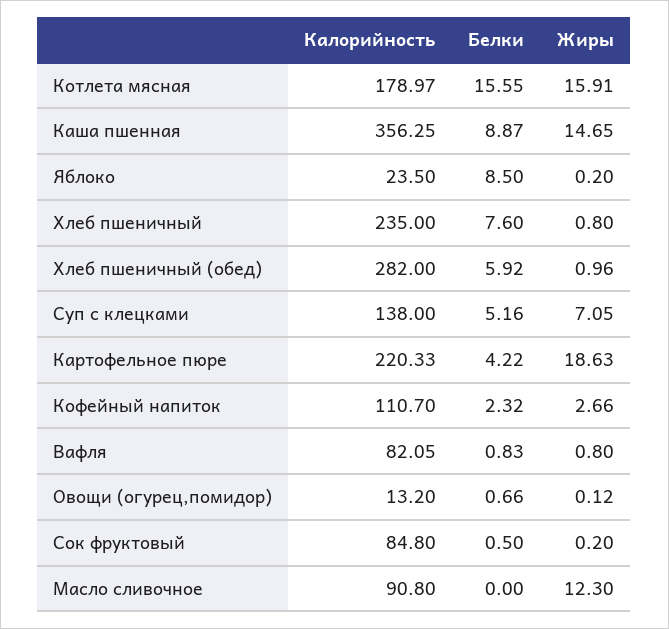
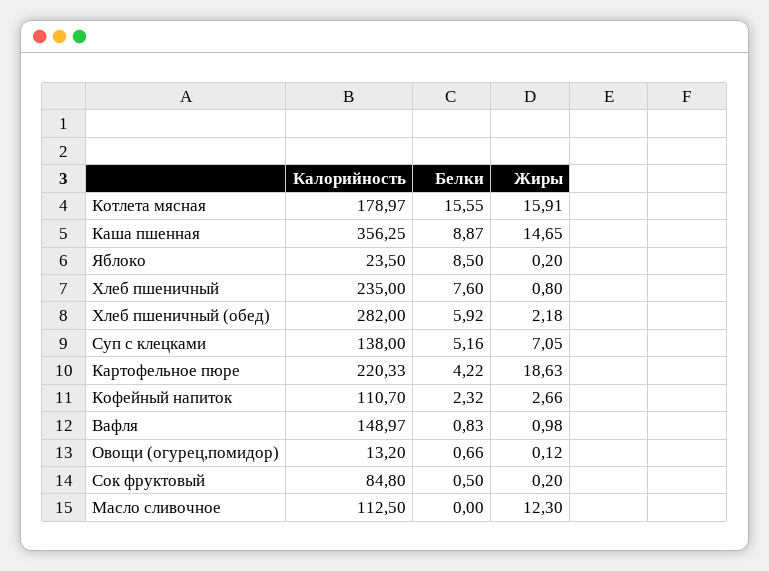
Жиры, Хлеб пшеничный (обед): 0.96 -> 2.18
Калорийность, Вафля: 82.05 -> 148.97
Жиры, Вафля: 0.8 -> 0.98
Калорийность, Масло сливочное: 90.8 -> 112.5

